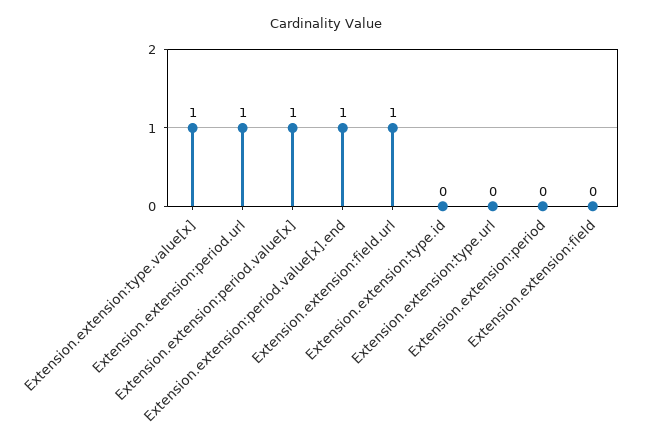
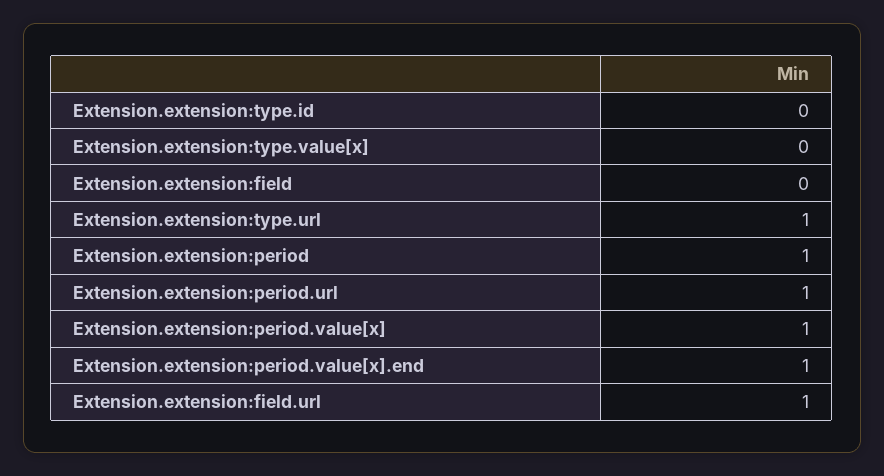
Extension.extension:type.value[x]: 1 -> 0
Extension.extension:type.url: 0 -> 1
Extension.extension:period: 0 -> 1

